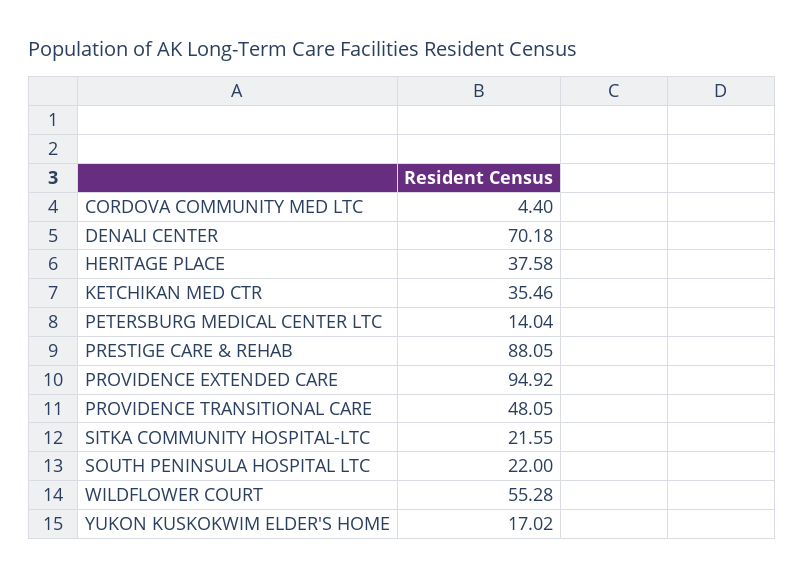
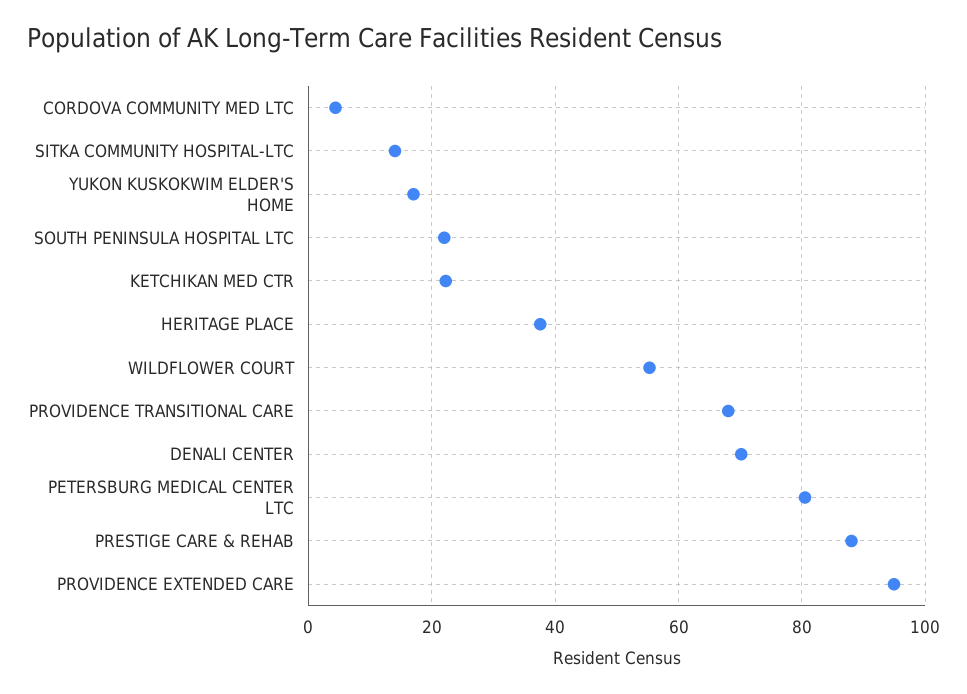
KETCHIKAN MED CTR: 35.46 -> 22
PETERSBURG MEDICAL CENTER LTC: 14.04 -> 80
PROVIDENCE TRANSITIONAL CARE: 48.05 -> 68
SITKA COMMUNITY HOSPITAL-LTC: 21.55 -> 14

